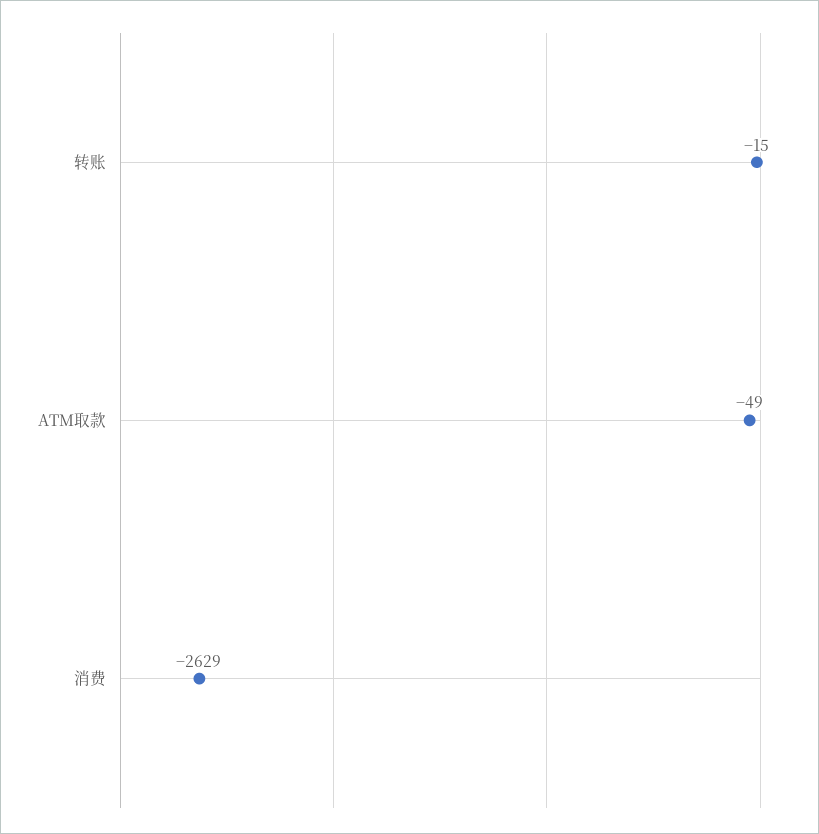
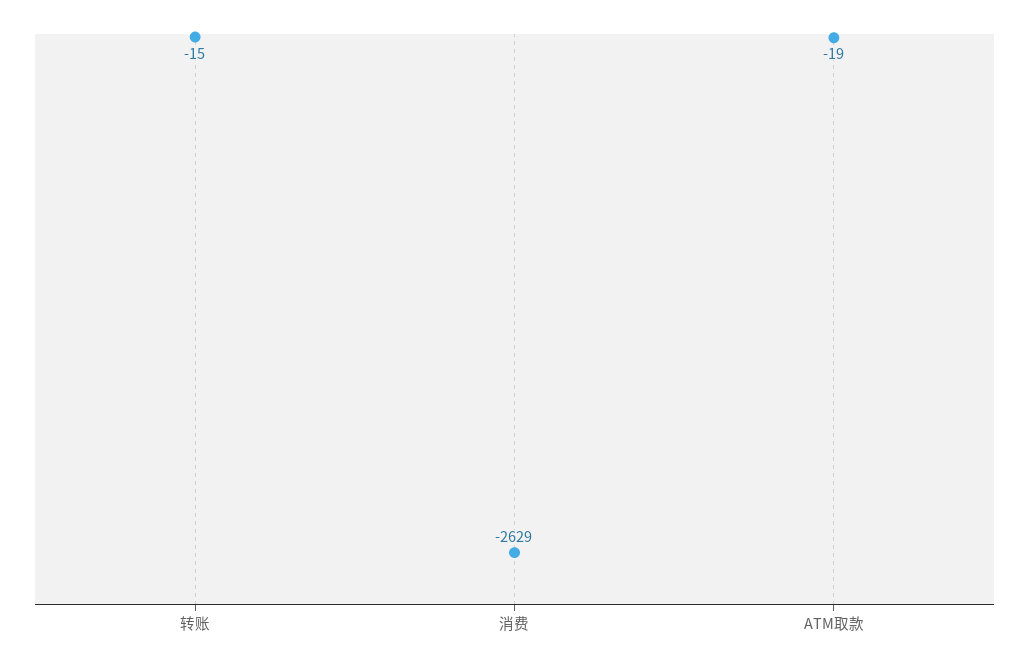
ATM取款: -49 -> -19

